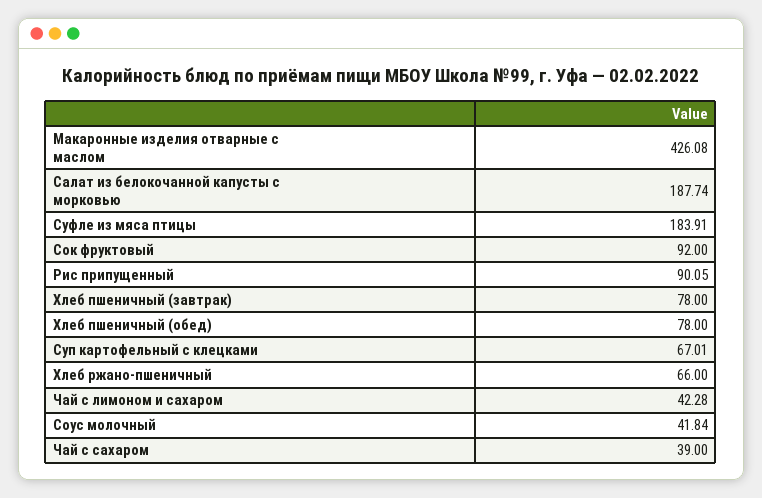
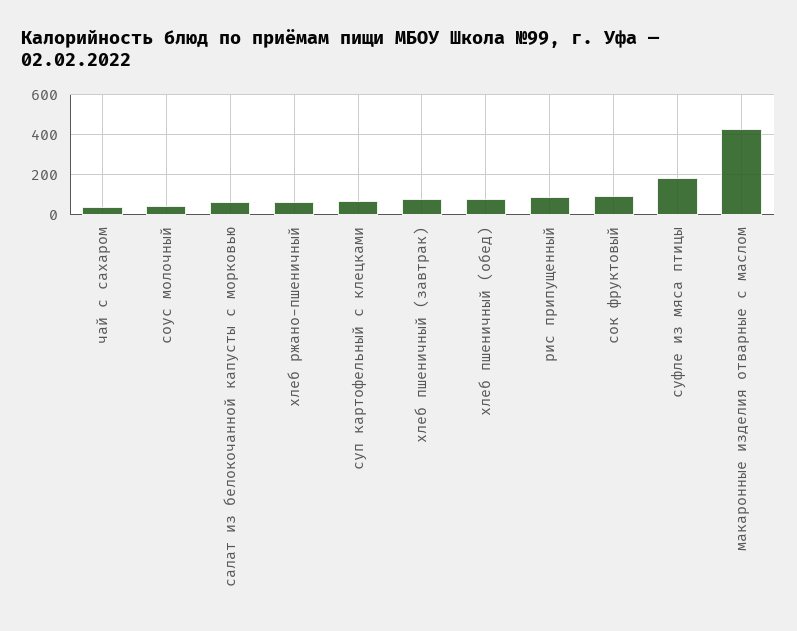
Салат из белокочанной капусты с морковью: 187.74 -> 50
Чай с лимоном и сахаром: 42.28 -> none

